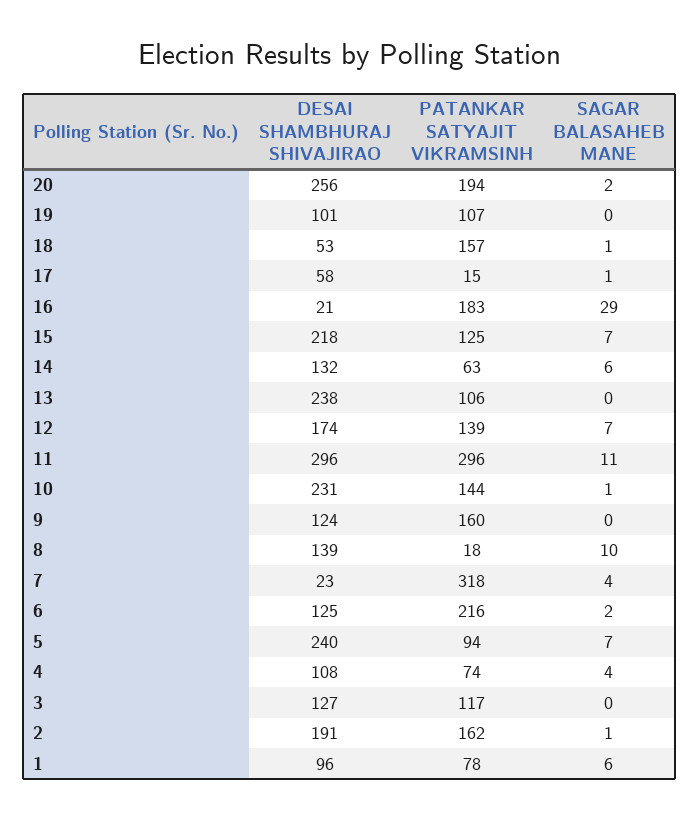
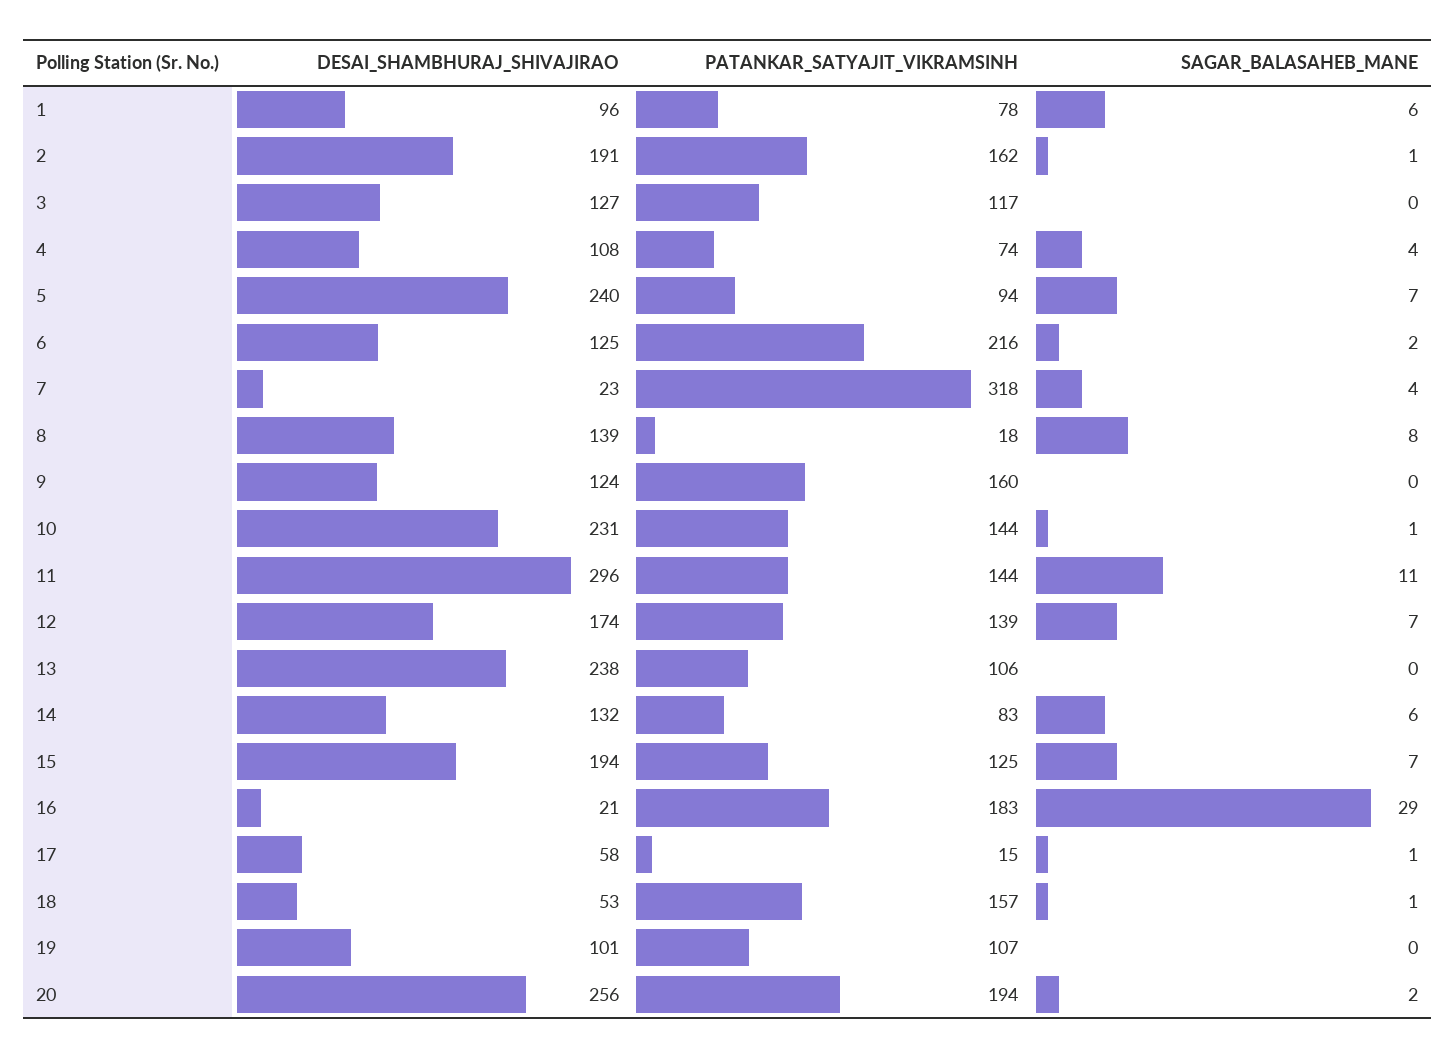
DESAI SHAMBHURAJ SHIVAJIRAO, 15: 218 -> 194
PATANKAR SATYAJIT VIKRAMSINH, 14: 63 -> 83
PATANKAR SATYAJIT VIKRAMSINH, 11: 296 -> 144
SAGAR BALASAHEB MANE, 8: 10 -> 8

